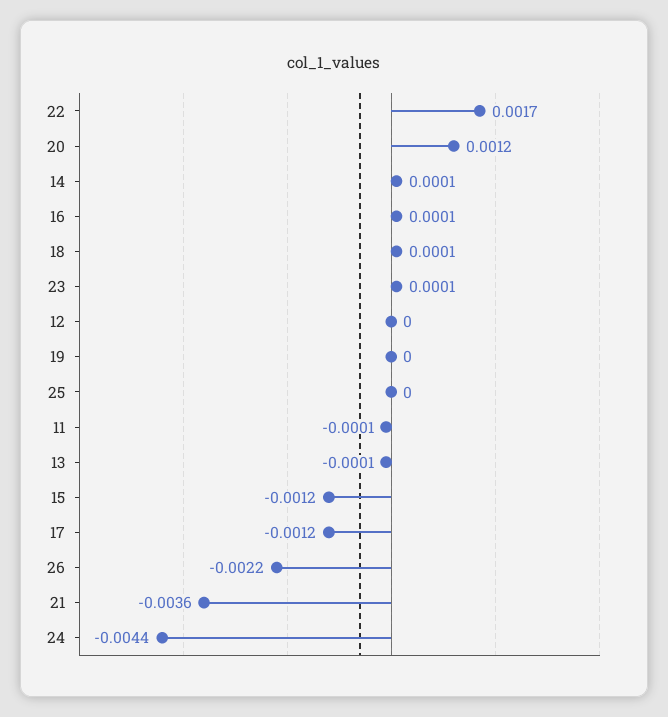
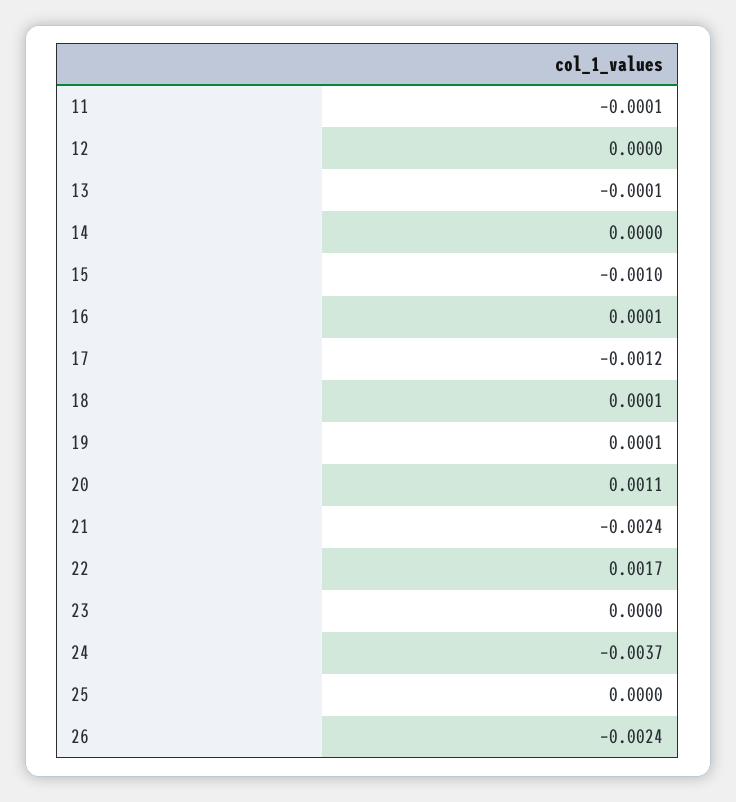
20: 0.0012 -> 0.0011
14: 0.0001 -> 0
23: 0.0001 -> 0
19: 0 -> 0.0001
15: -0.0012 -> -0.001
26: -0.0022 -> -0.0024
21: -0.0036 -> -0.0024
24: -0.0044 -> -0.0037

